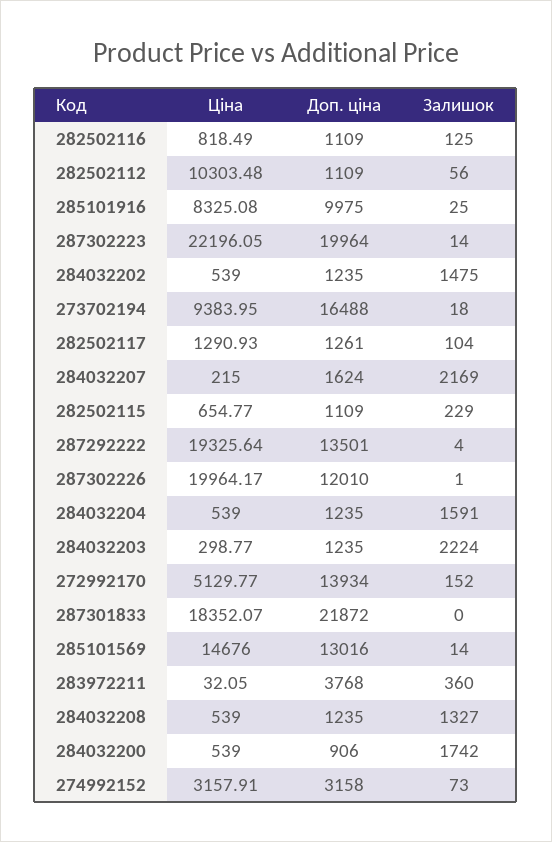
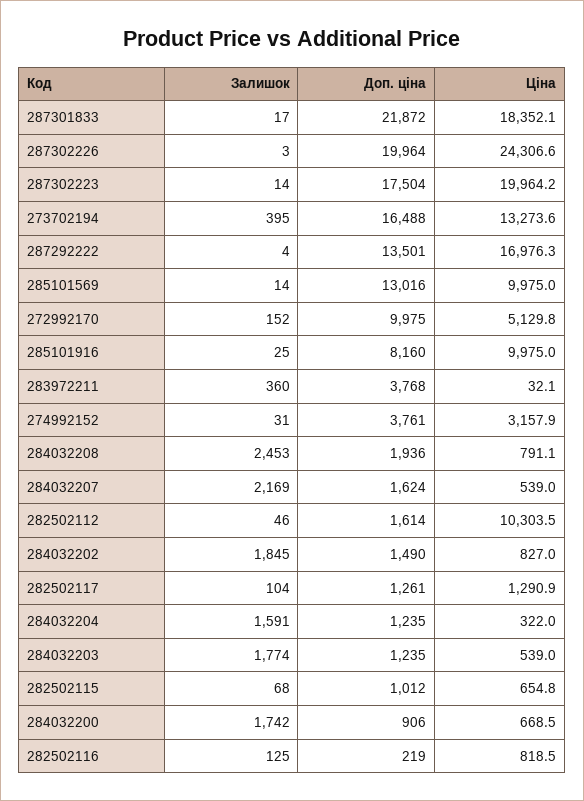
Доп. ціна, 282502116: 1109 -> 219
Доп. ціна, 282502112: 1109 -> 1614
Залишок, 282502112: 56 -> 46
Ціна, 285101916: 8325.08 -> 9975
Доп. ціна, 285101916: 9975 -> 8160
Ціна, 287302223: 22196.05 -> 19964.2
Доп. ціна, 287302223: 19964 -> 17504
Ціна, 284032202: 539 -> 827
Доп. ціна, 284032202: 1235 -> 1490
Залишок, 284032202: 1475 -> 1845
Ціна, 273702194: 9383.95 -> 13273.6
Залишок, 273702194: 18 -> 395
Ціна, 284032207: 215 -> 539
Доп. ціна, 282502115: 1109 -> 1012
Залишок, 282502115: 229 -> 68
Ціна, 287292222: 19325.64 -> 16976.3
Ціна, 287302226: 19964.17 -> 24306.6
Доп. ціна, 287302226: 12010 -> 19964
Залишок, 287302226: 1 -> 3
Ціна, 284032204: 539 -> 322
Ціна, 284032203: 298.77 -> 539
Залишок, 284032203: 2224 -> 1774
Доп. ціна, 272992170: 13934 -> 9975
Залишок, 287301833: 0 -> 17
Ціна, 285101569: 14676 -> 9975
Ціна, 284032208: 539 -> 791.1
Доп. ціна, 284032208: 1235 -> 1936
Залишок, 284032208: 1327 -> 2453
Ціна, 284032200: 539 -> 668.5
Доп. ціна, 274992152: 3158 -> 3761
Залишок, 274992152: 73 -> 31

